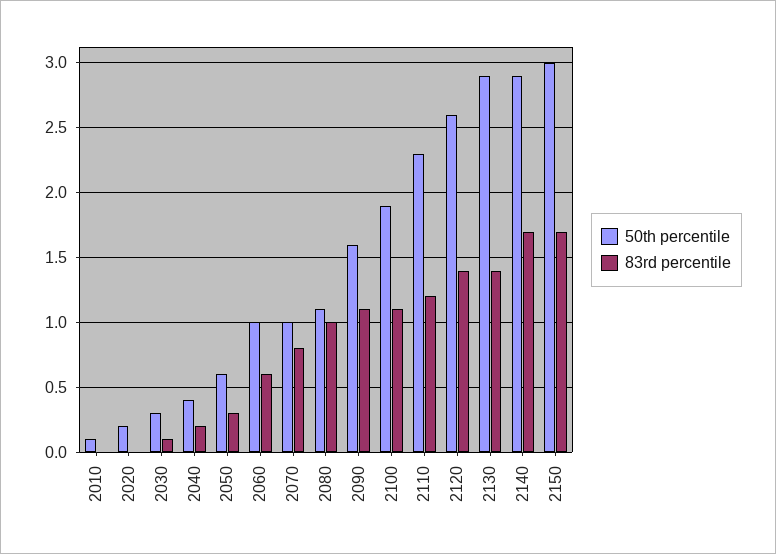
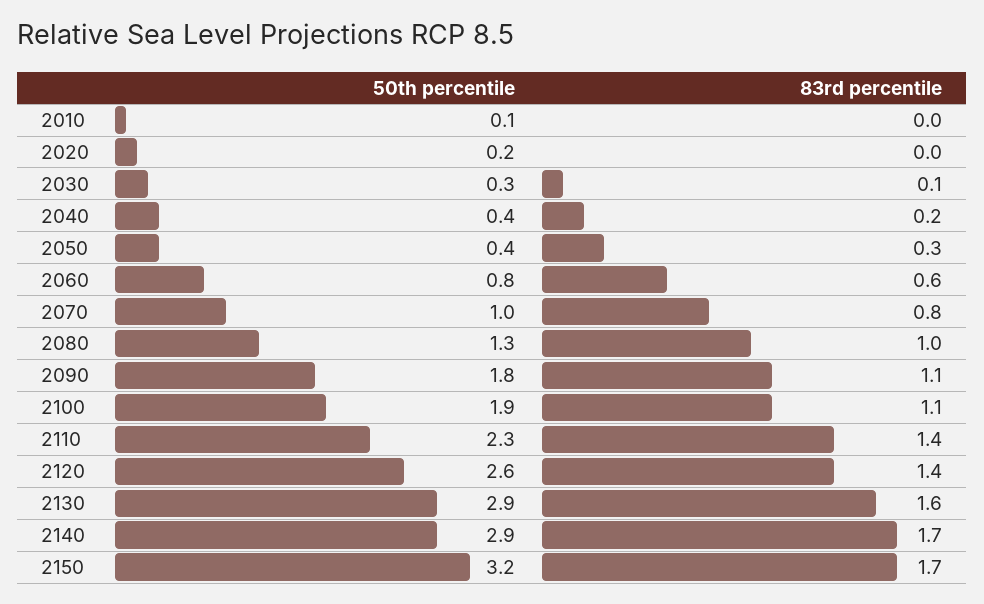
50th percentile, 2050: 0.6 -> 0.4
50th percentile, 2060: 1 -> 0.8
50th percentile, 2080: 1.1 -> 1.3
50th percentile, 2090: 1.6 -> 1.8
83rd percentile, 2110: 1.2 -> 1.4
83rd percentile, 2130: 1.4 -> 1.6
50th percentile, 2150: 3 -> 3.2

